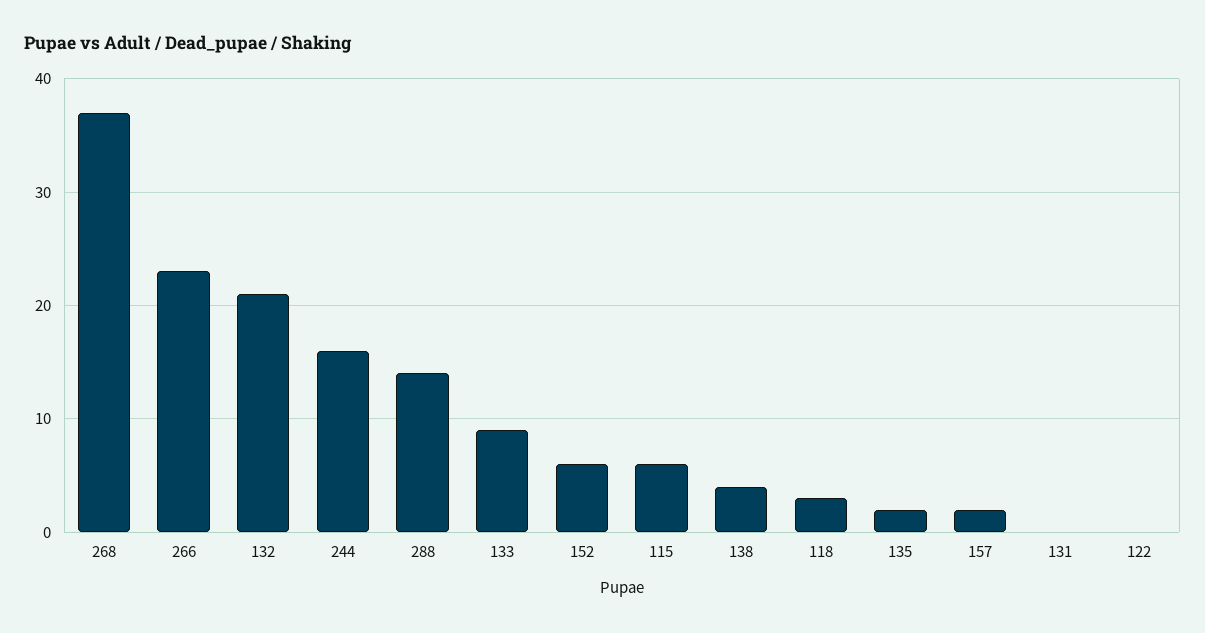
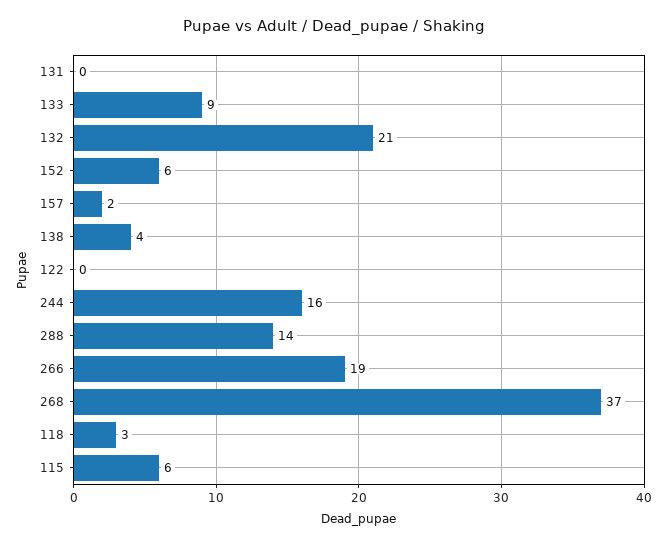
266: 23 -> 19
135: 2 -> none

